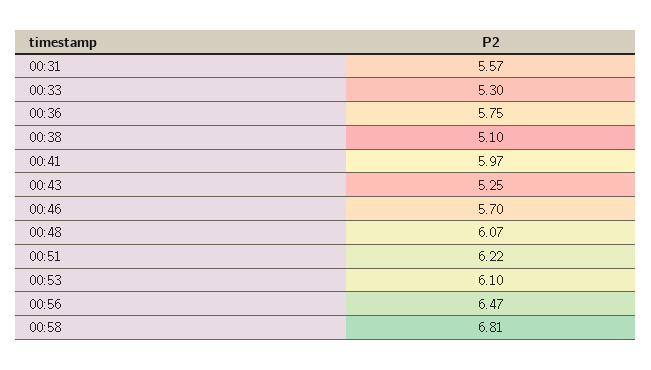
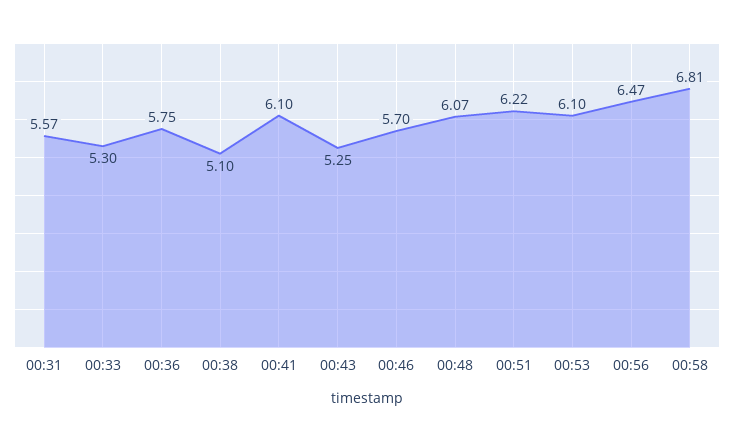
00:41: 5.97 -> 6.1

